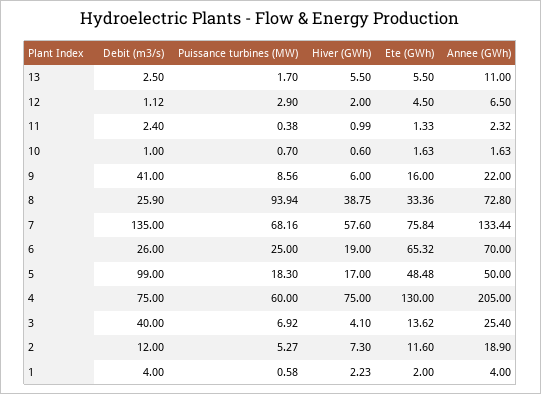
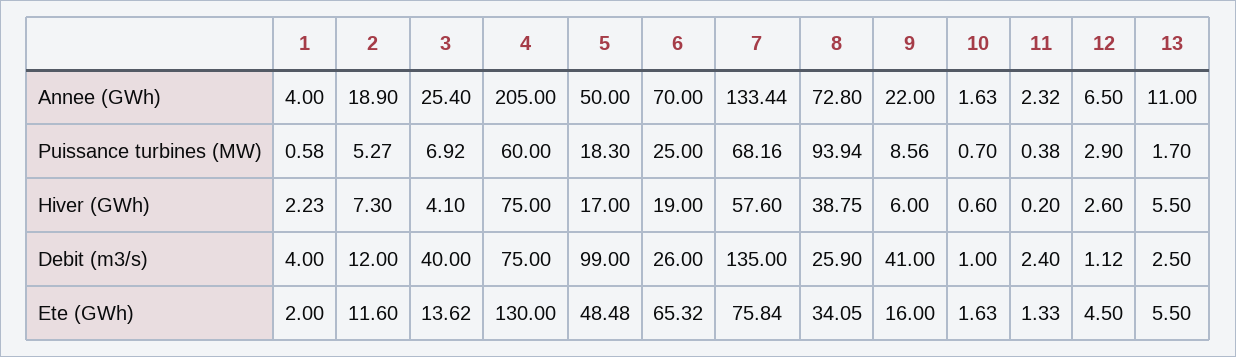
Hiver (GWh), 12: 2 -> 2.6
Hiver (GWh), 11: 0.99 -> 0.2
Ete (GWh), 8: 33.36 -> 34.05

